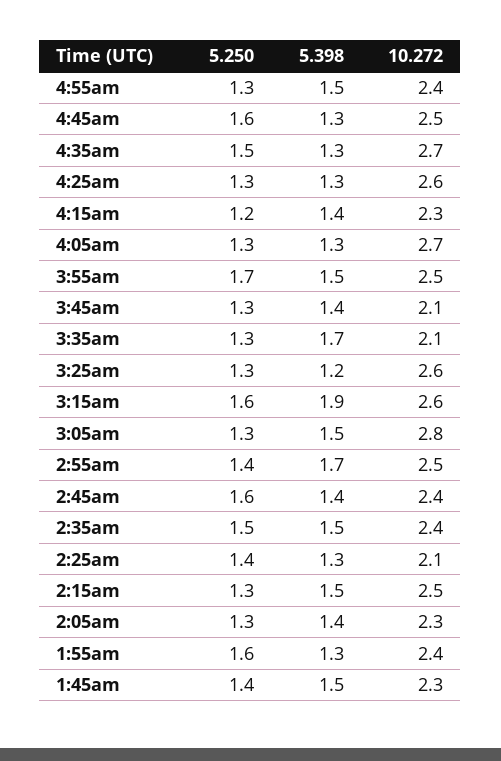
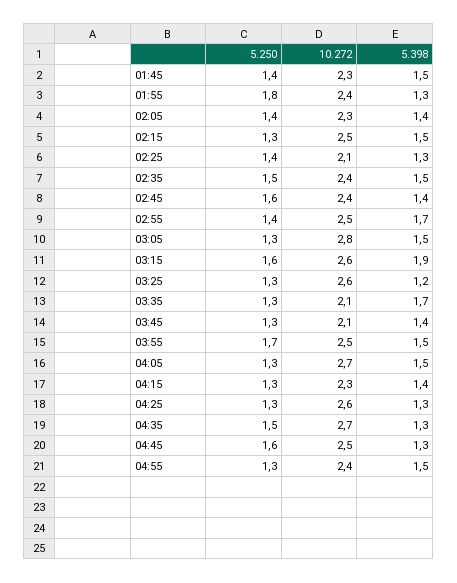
5.250, 4:15am: 1.2 -> 1.3
5.398, 4:05am: 1.3 -> 1.5
5.250, 2:05am: 1.3 -> 1.4
5.250, 1:55am: 1.6 -> 1.8

